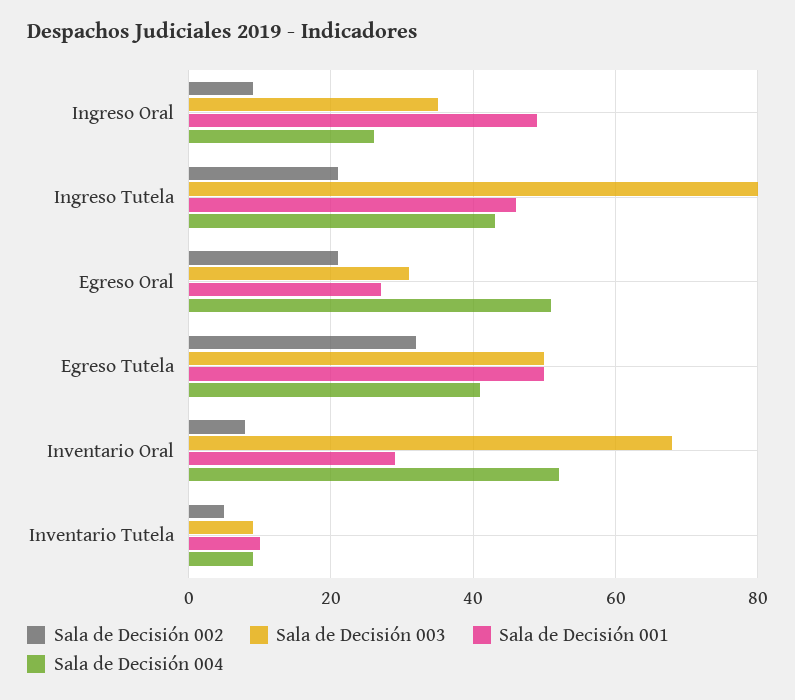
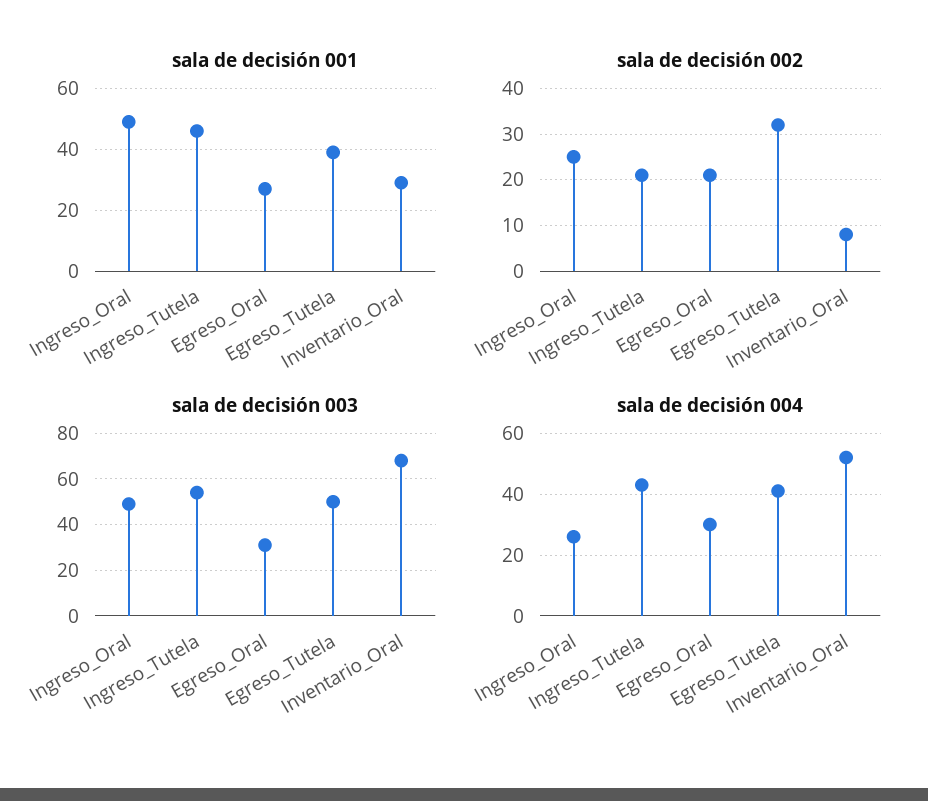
Sala de Decisión 002, Ingreso Oral: 10 -> 25
Sala de Decisión 003, Ingreso Oral: 35 -> 50
Sala de Decisión 003, Ingreso Tutela: 80 -> 55
Sala de Decisión 004, Egreso Oral: 50 -> 30
Sala de Decisión 001, Egreso Tutela: 50 -> 40
Sala de Decisión 002, Inventario Tutela: 5 -> none
Sala de Decisión 003, Inventario Tutela: 10 -> none
Sala de Decisión 001, Inventario Tutela: 10 -> none
Sala de Decisión 004, Inventario Tutela: 10 -> none

